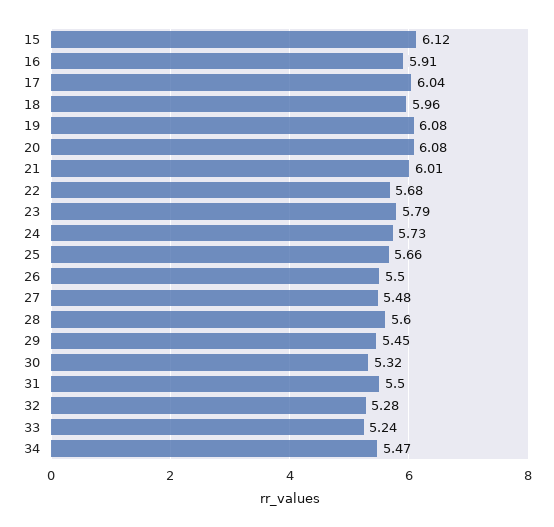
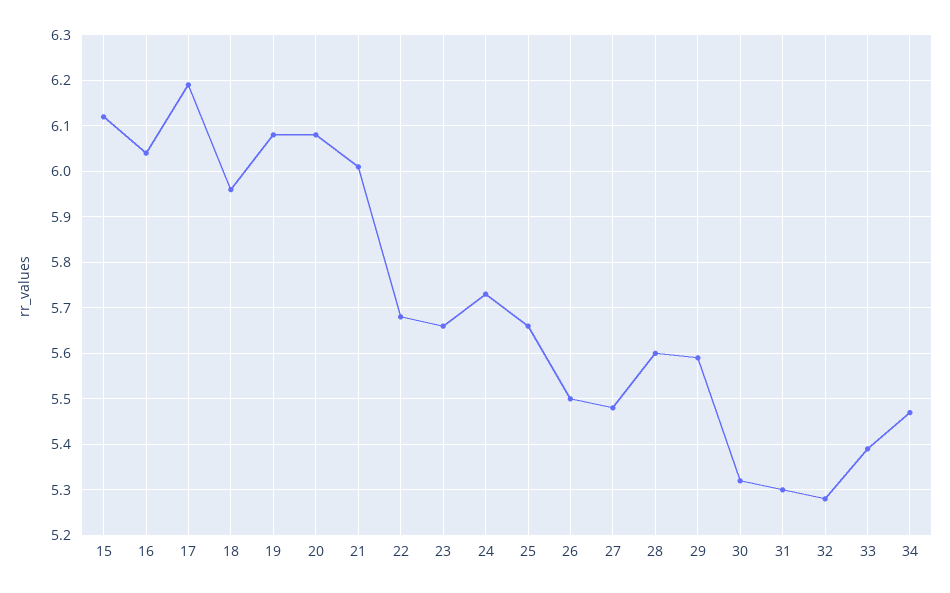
16: 5.91 -> 6.05
17: 6.04 -> 6.2
23: 5.79 -> 5.65
29: 5.45 -> 5.6
31: 5.5 -> 5.3
33: 5.24 -> 5.4

